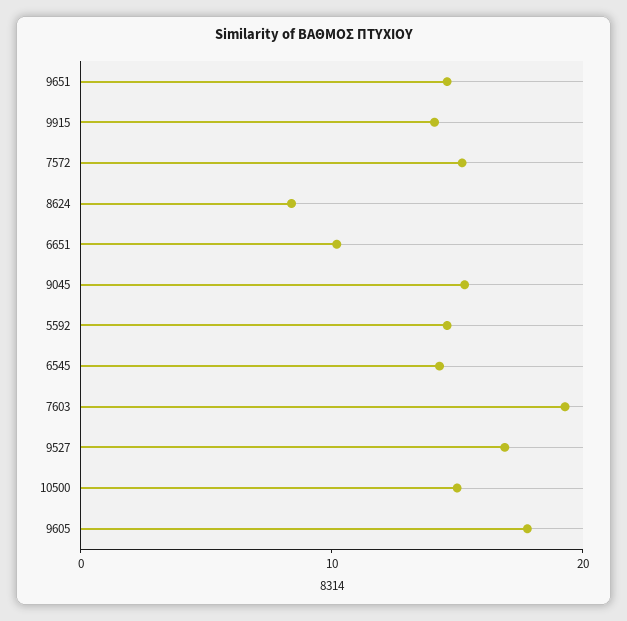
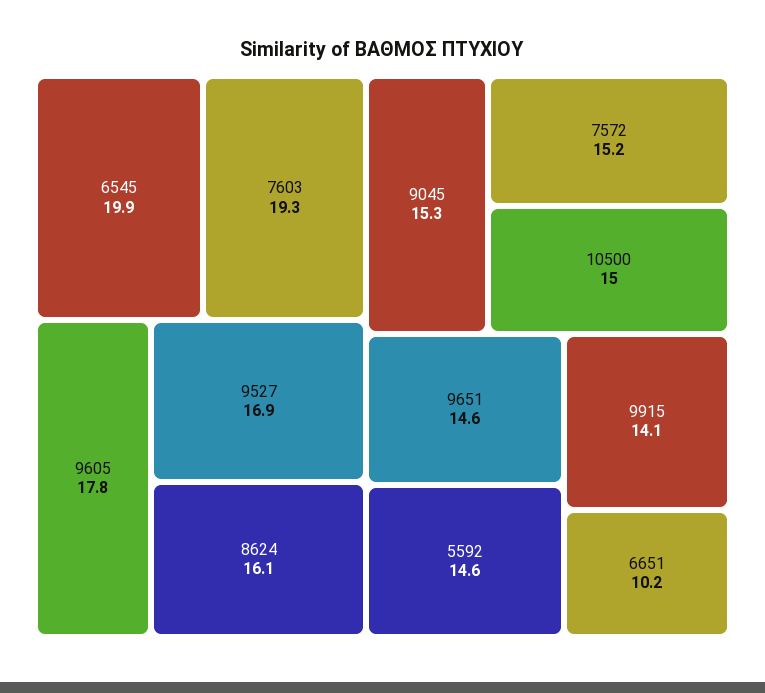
8624: 8 -> 16.1
6545: 14 -> 19.9

